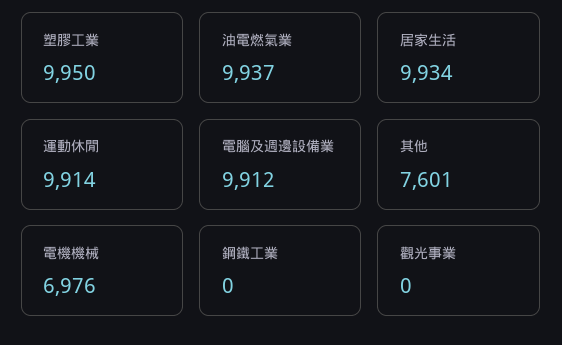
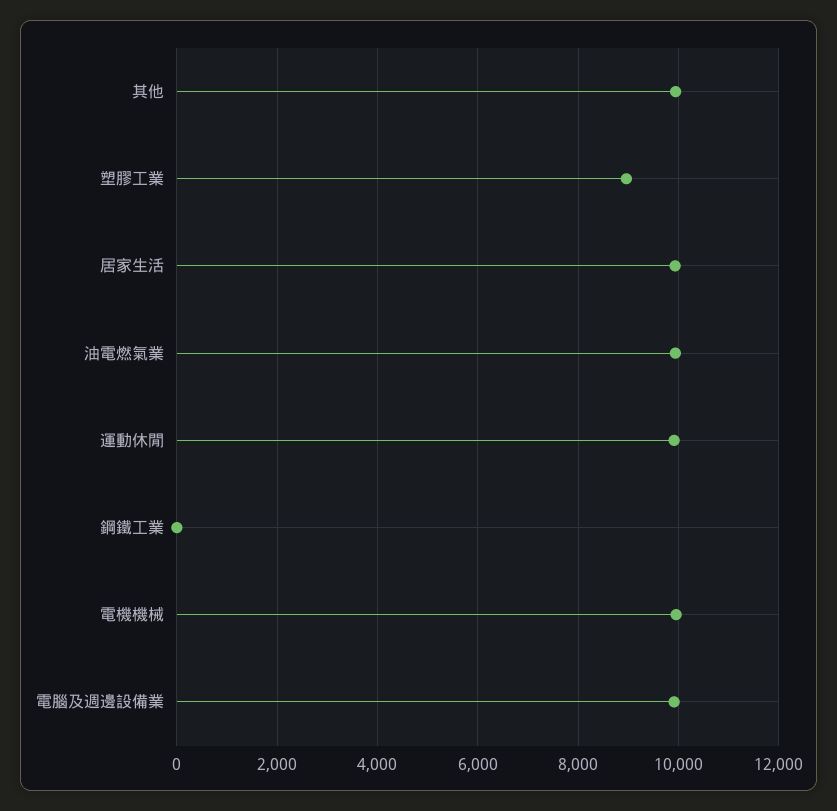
塑膠工業: 9950 -> 9000
其他: 7601 -> 10000
電機機械: 6976 -> 10000
觀光事業: 0 -> none

